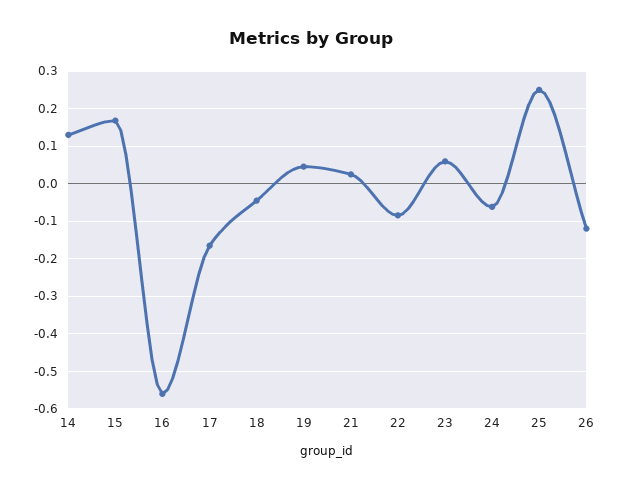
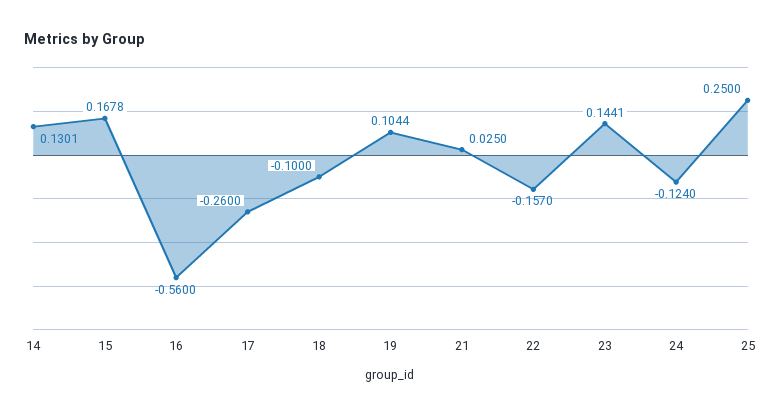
17: -0.16 -> -0.26
18: -0.04 -> -0.1
19: 0.04 -> 0.1044
22: -0.08 -> -0.157
23: 0.06 -> 0.1441
24: -0.06 -> -0.124
26: -0.12 -> none

